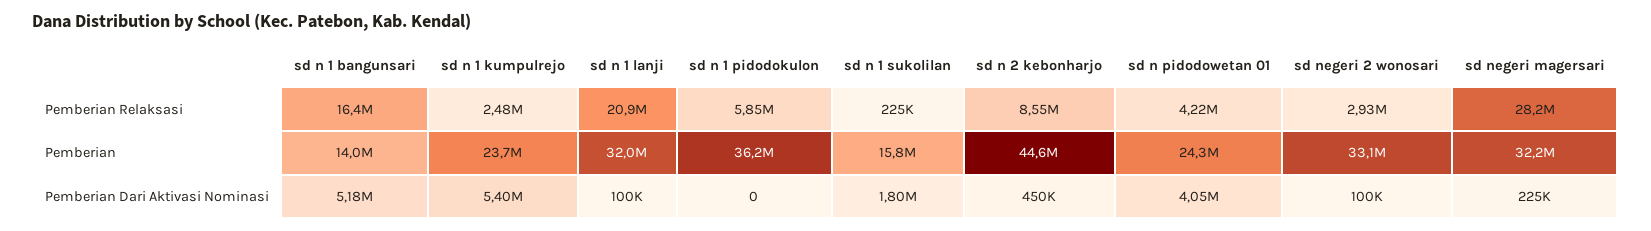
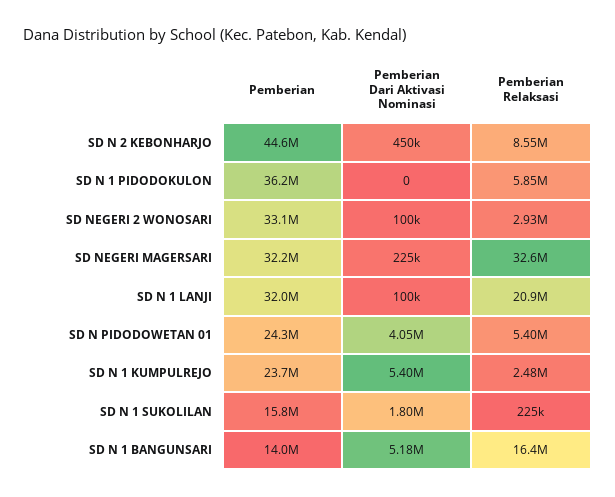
sd n pidodowetan 01, Pemberian Relaksasi: 4220000 -> 5400000
sd negeri magersari, Pemberian Relaksasi: 28200000 -> 32600000

